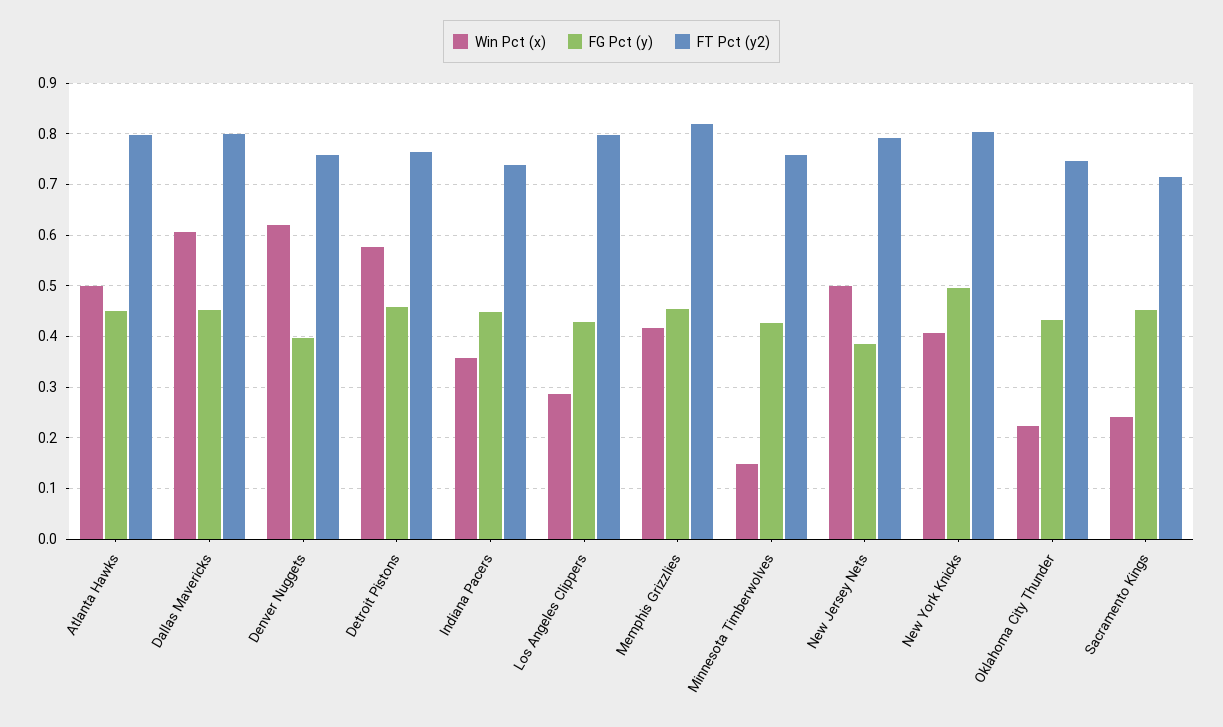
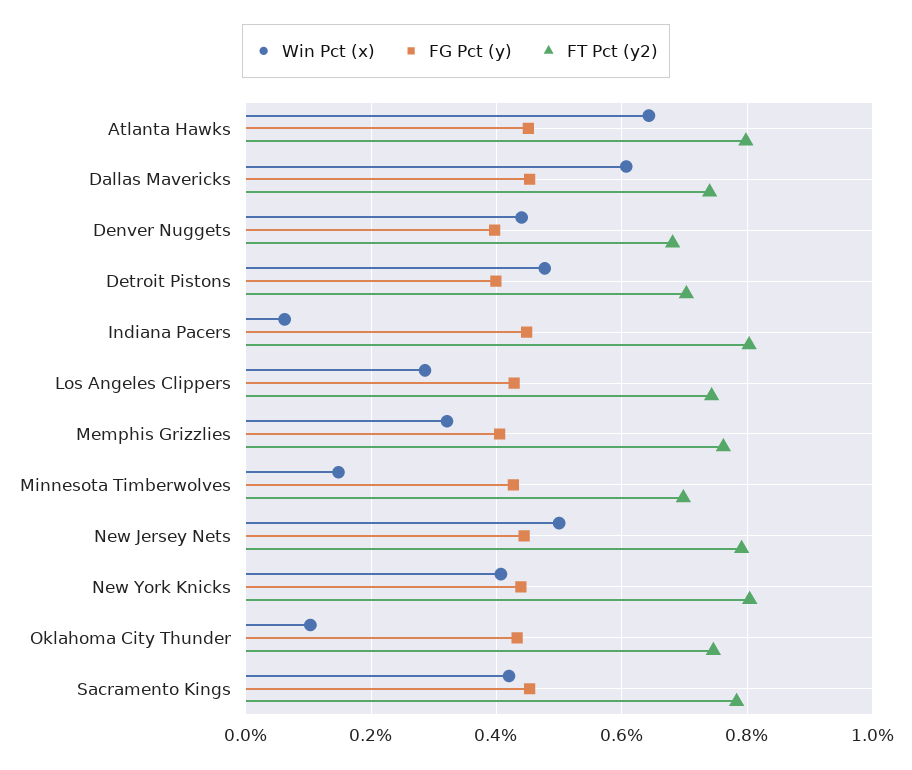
Win Pct (x), Atlanta Hawks: 0.5 -> 0.64
FT Pct (y2), Dallas Mavericks: 0.8 -> 0.74
Win Pct (x), Denver Nuggets: 0.62 -> 0.44
FT Pct (y2), Denver Nuggets: 0.76 -> 0.68
Win Pct (x), Detroit Pistons: 0.58 -> 0.48
FG Pct (y), Detroit Pistons: 0.46 -> 0.4
FT Pct (y2), Detroit Pistons: 0.76 -> 0.7
Win Pct (x), Indiana Pacers: 0.36 -> 0.06
FT Pct (y2), Indiana Pacers: 0.74 -> 0.8
FT Pct (y2), Los Angeles Clippers: 0.8 -> 0.74
Win Pct (x), Memphis Grizzlies: 0.42 -> 0.32
FG Pct (y), Memphis Grizzlies: 0.46 -> 0.4
FT Pct (y2), Memphis Grizzlies: 0.82 -> 0.76
FT Pct (y2), Minnesota Timberwolves: 0.76 -> 0.7
FG Pct (y), New Jersey Nets: 0.38 -> 0.44
FG Pct (y), New York Knicks: 0.5 -> 0.44
Win Pct (x), Oklahoma City Thunder: 0.22 -> 0.1
Win Pct (x), Sacramento Kings: 0.24 -> 0.42
FT Pct (y2), Sacramento Kings: 0.72 -> 0.78

